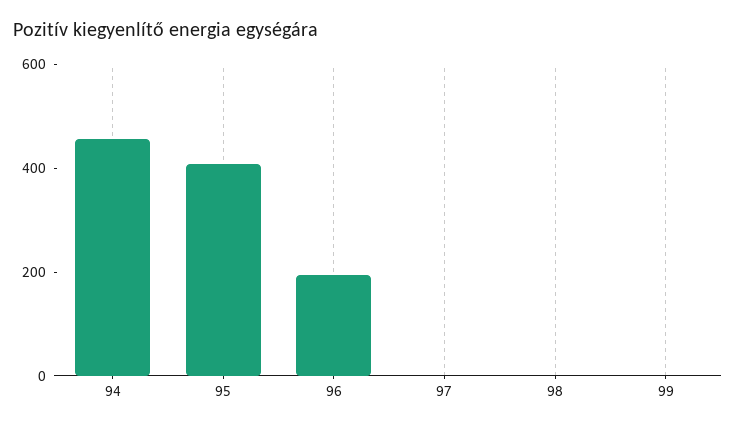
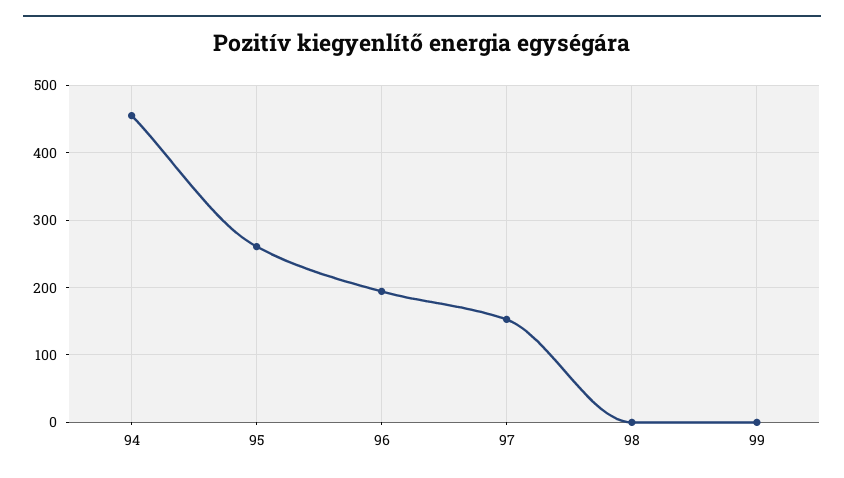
95: 400 -> 260
97: 0 -> 150

